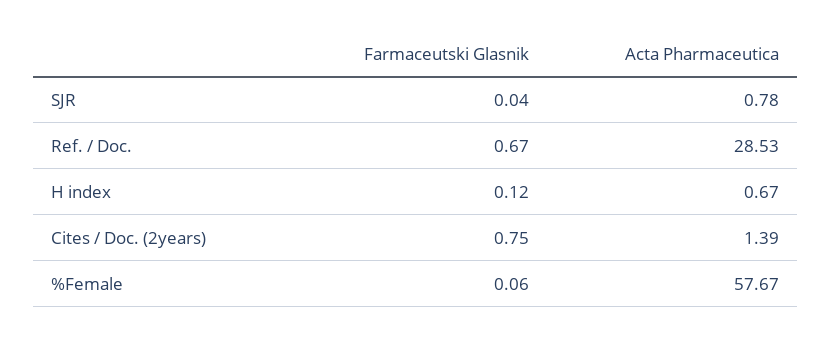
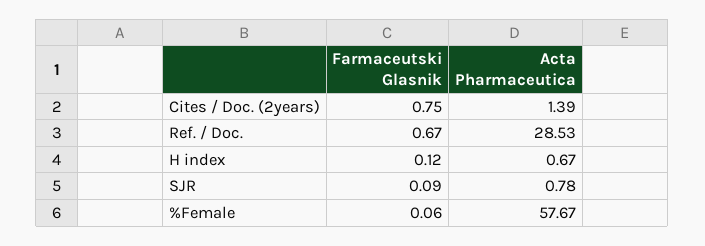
Farmaceutski Glasnik, SJR: 0.04 -> 0.09

